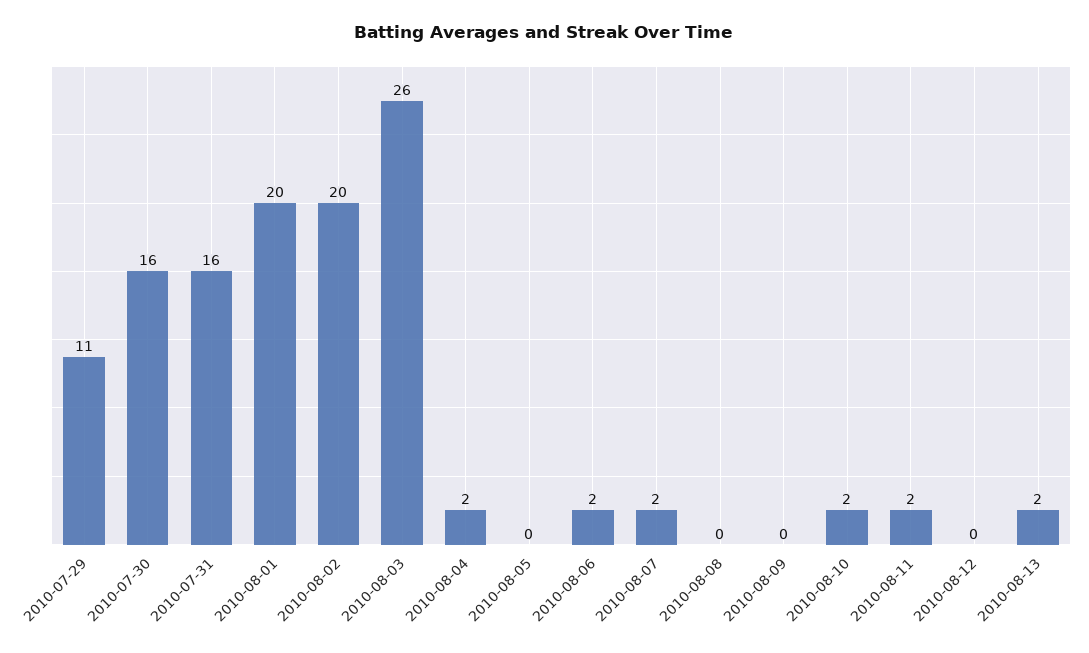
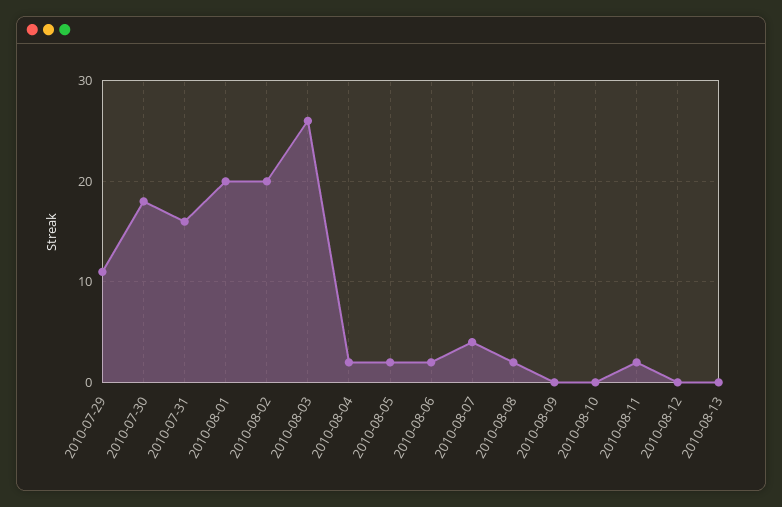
2010-07-30: 16 -> 18
2010-08-05: 0 -> 2
2010-08-07: 2 -> 4
2010-08-08: 0 -> 2
2010-08-10: 2 -> 0
2010-08-13: 2 -> 0

